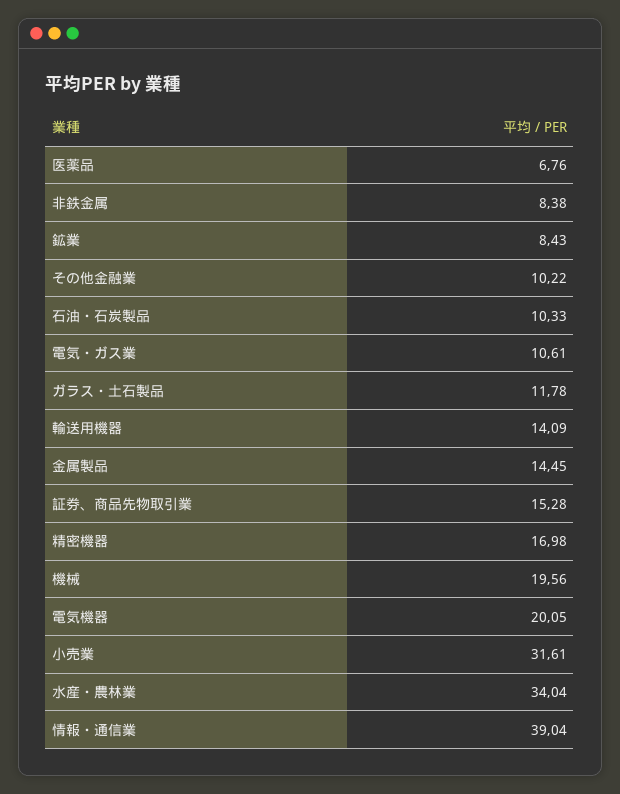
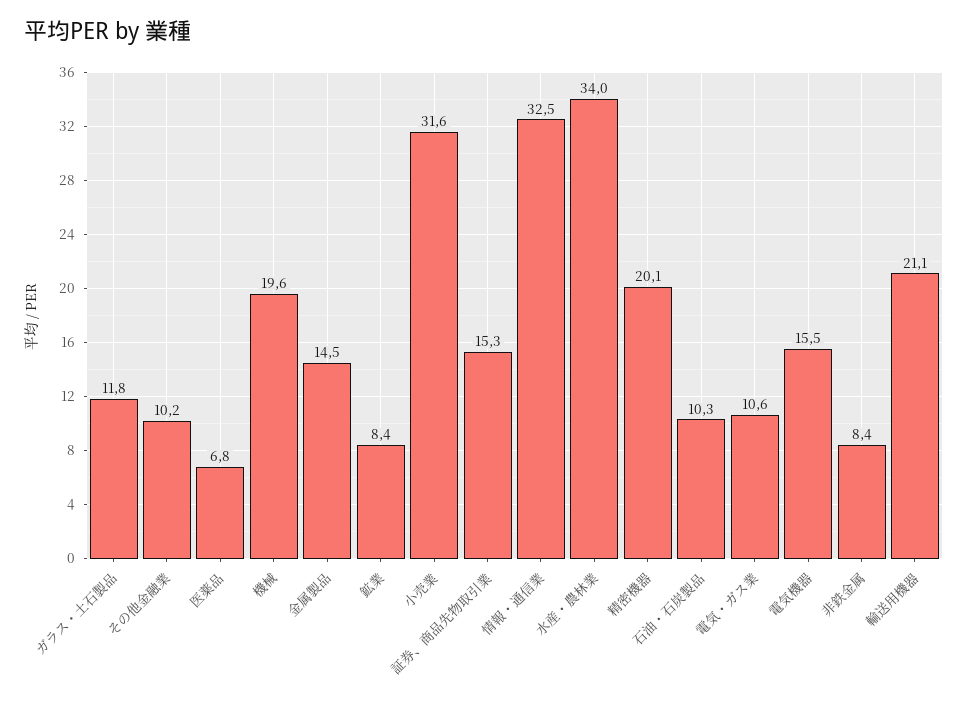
輸送用機器: 14.09 -> 21.1
精密機器: 16.98 -> 20.1
電気機器: 20.05 -> 15.5
情報・通信業: 39.04 -> 32.5

